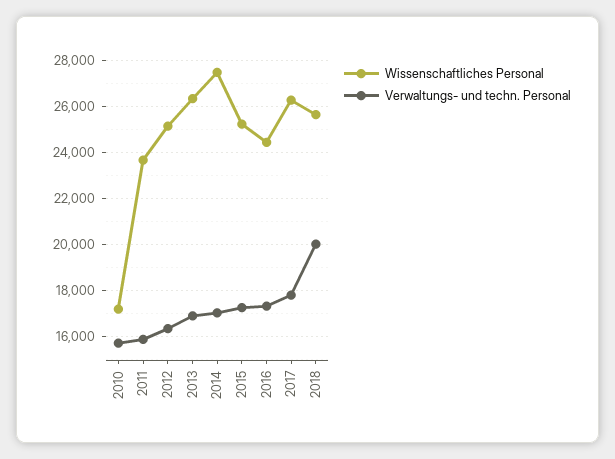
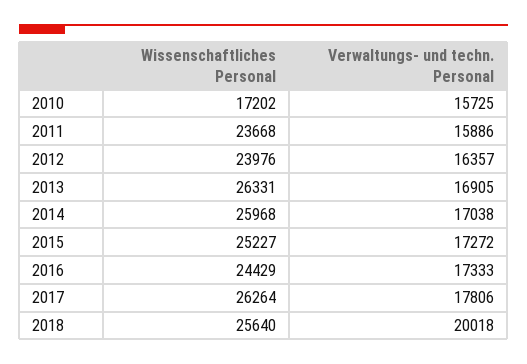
Wissenschaftliches Personal, 2012: 25000 -> 23976
Wissenschaftliches Personal, 2014: 27500 -> 25968

